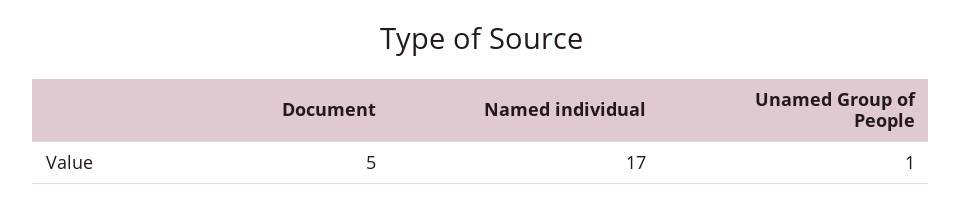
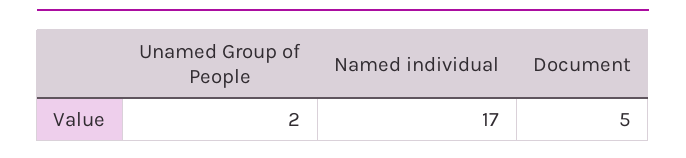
Unamed Group of People: 1 -> 2

